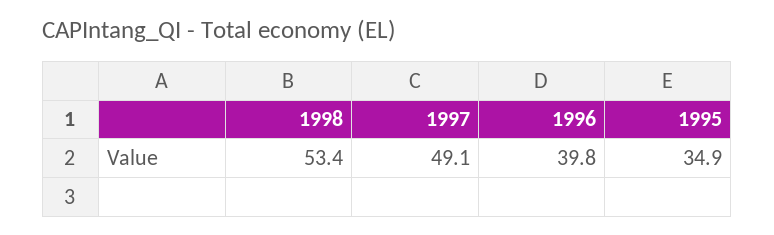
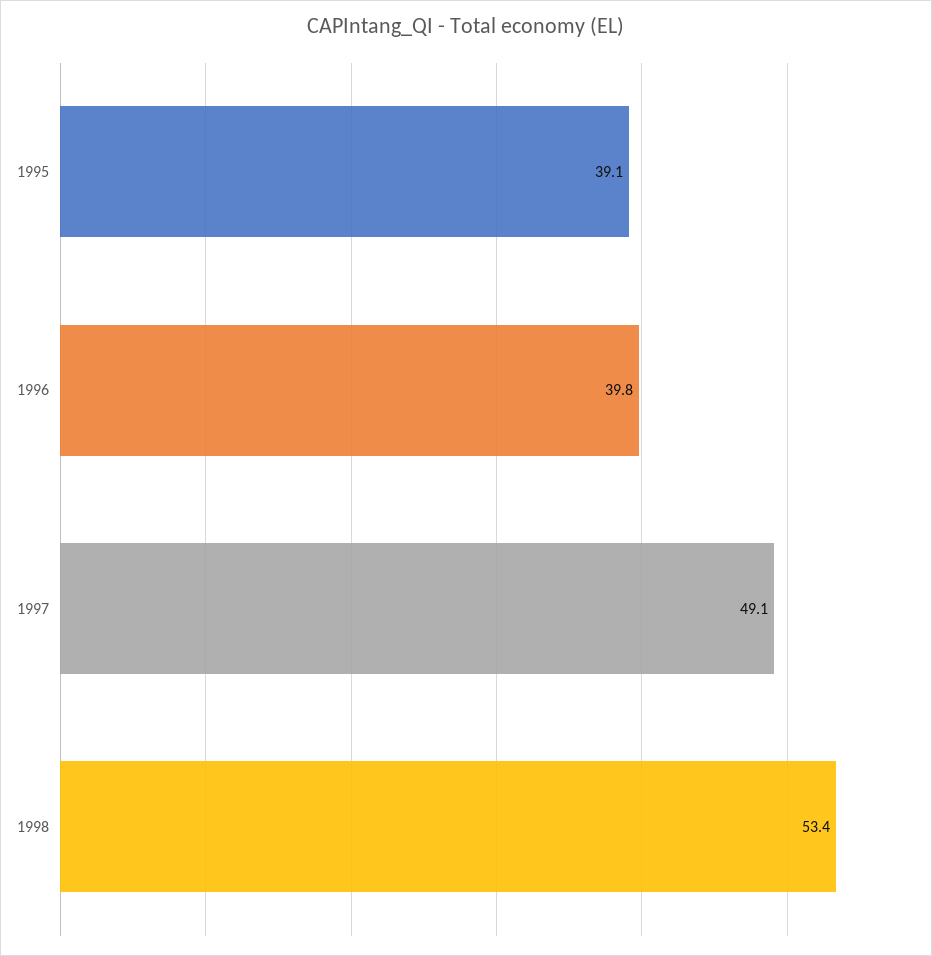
1995: 34.9 -> 39.1

